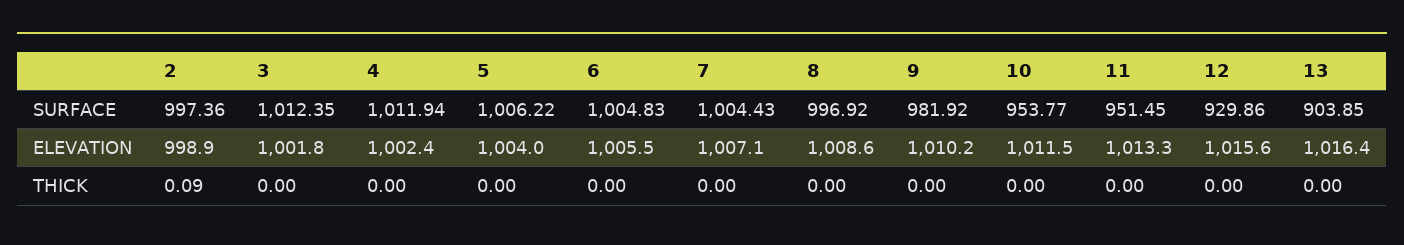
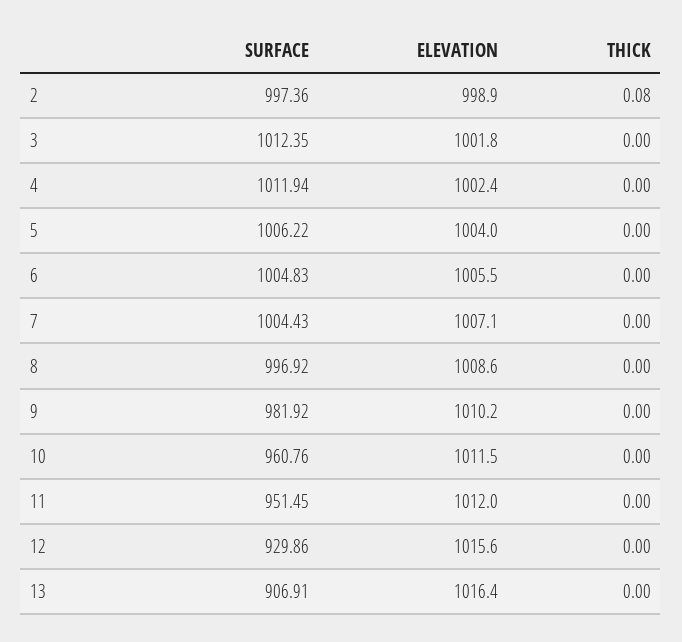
10, SURFACE: 953.77 -> 960.76
13, SURFACE: 903.85 -> 906.91
11, ELEVATION: 1013.3 -> 1012
2, THICK: 0.09 -> 0.08

